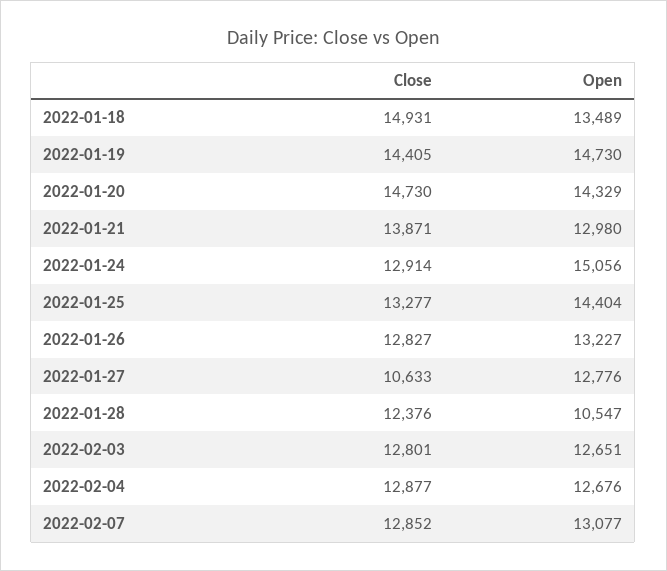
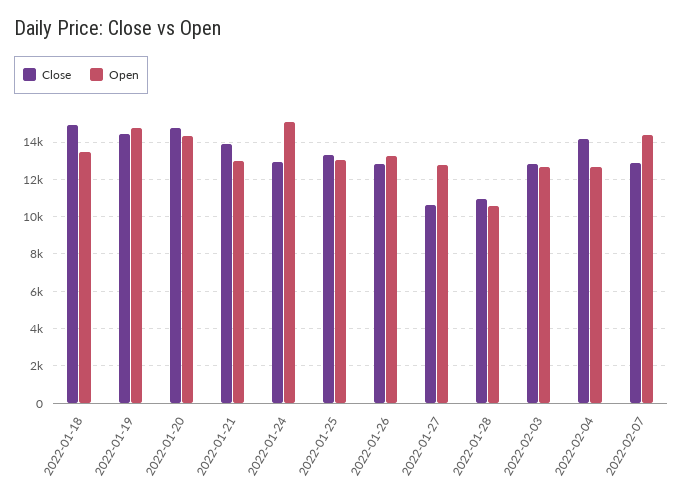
Open, 2022-01-25: 14404 -> 13000
Close, 2022-01-28: 12376 -> 11000
Close, 2022-02-04: 12877 -> 14000
Open, 2022-02-07: 13077 -> 14500

